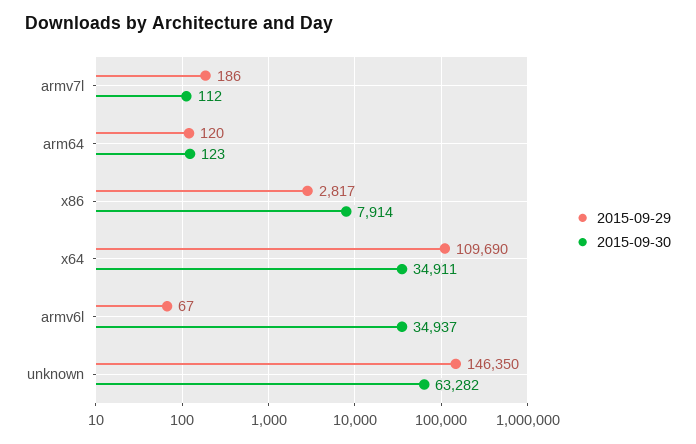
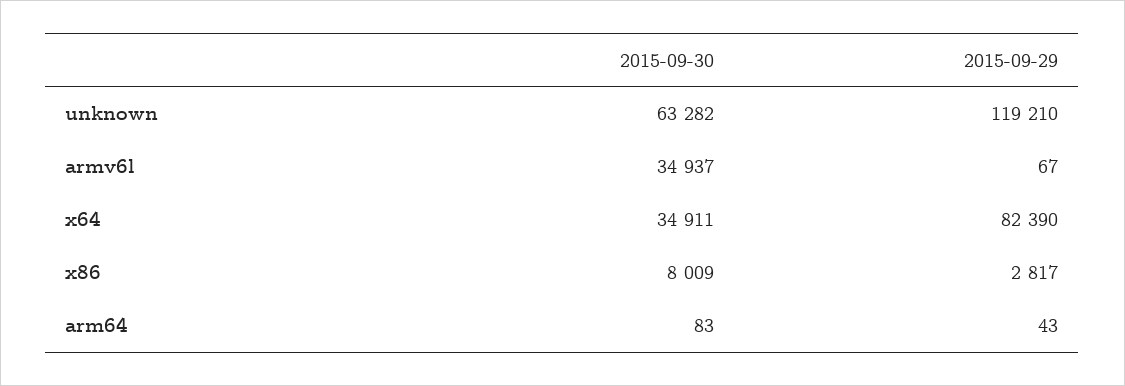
2015-09-29, armv7l: 186 -> none
2015-09-30, armv7l: 112 -> none
2015-09-29, arm64: 120 -> 43
2015-09-30, arm64: 123 -> 83
2015-09-30, x86: 7914 -> 8009
2015-09-29, x64: 109690 -> 82390
2015-09-29, unknown: 146350 -> 119210

